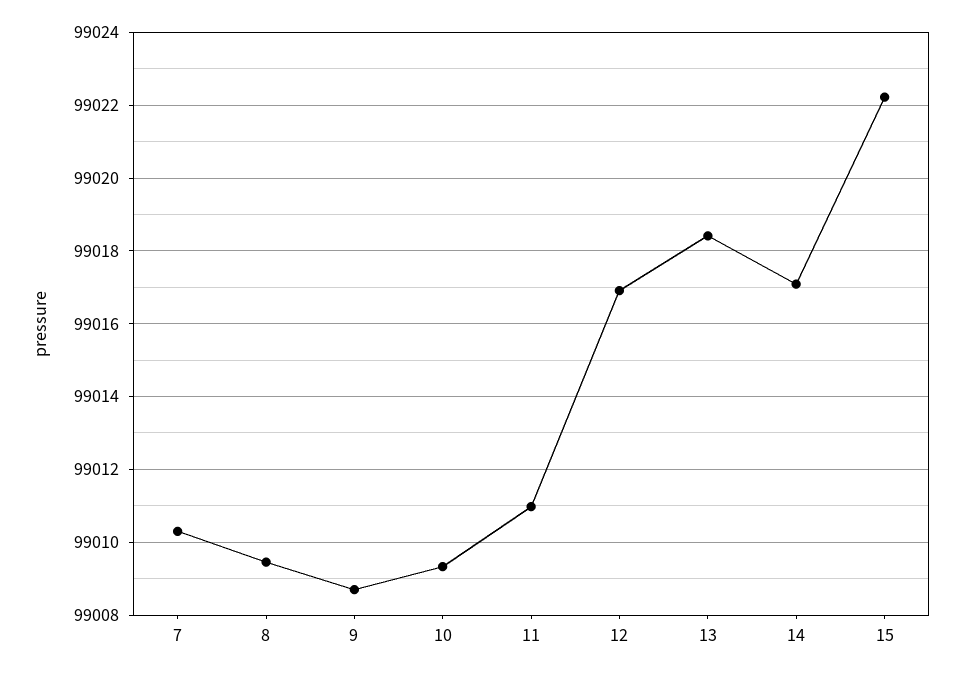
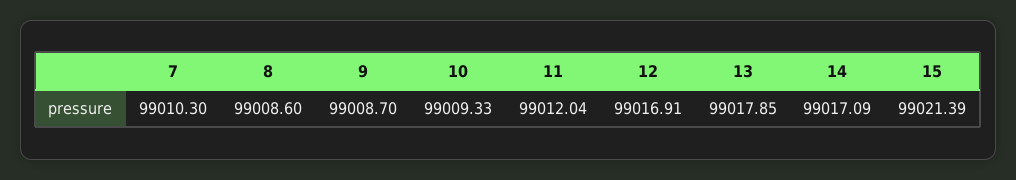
8: 99009.4 -> 99008.6
11: 99011 -> 99012.04
13: 99018.4 -> 99017.85
15: 99022.2 -> 99021.39

